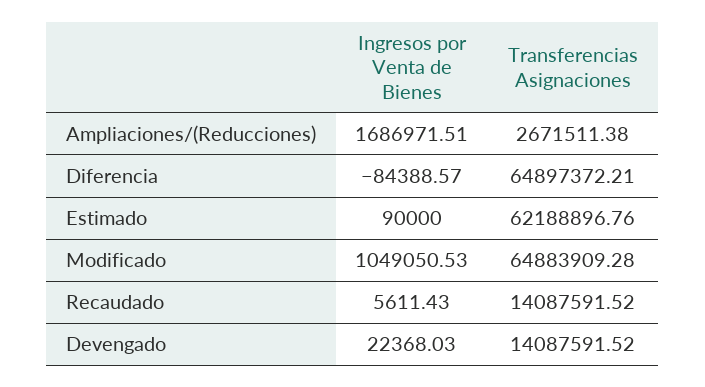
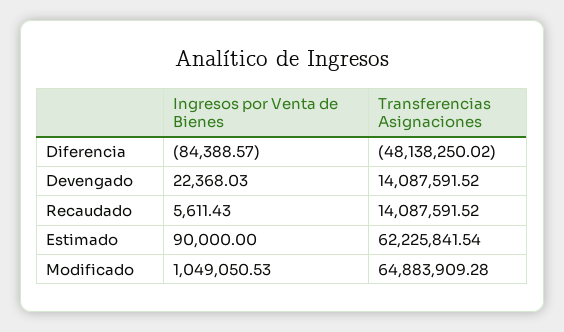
Ingresos por Venta de Bienes, Ampliaciones/(Reducciones): 1686971.51 -> none
Transferencias Asignaciones, Ampliaciones/(Reducciones): 2671511.38 -> none
Transferencias Asignaciones, Diferencia: 64897372.21 -> -48138250.02
Transferencias Asignaciones, Estimado: 62188896.76 -> 62225841.54

